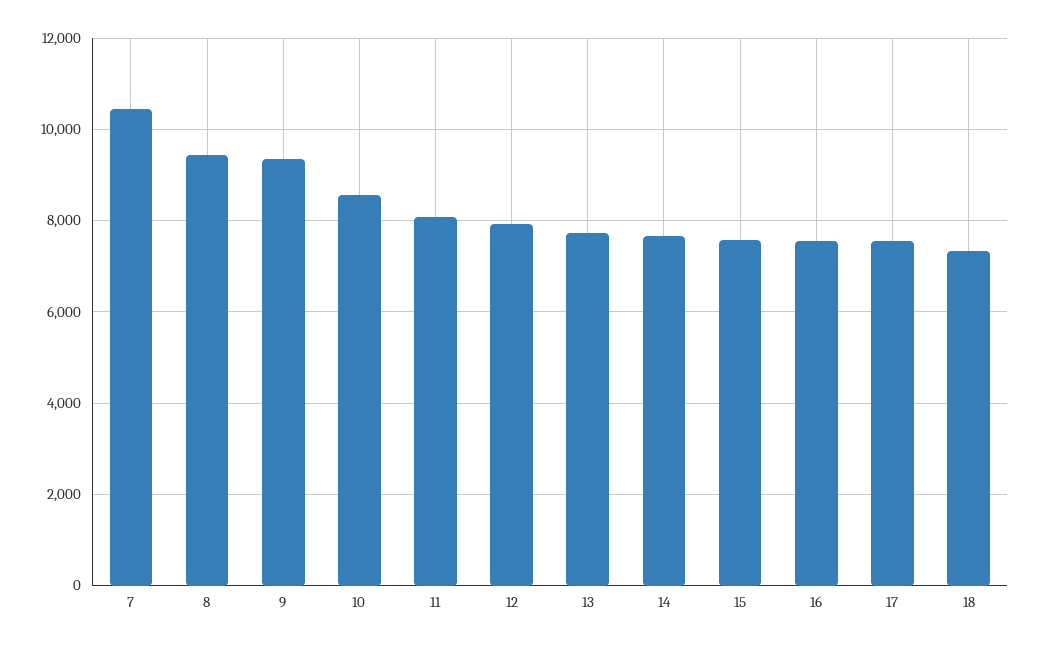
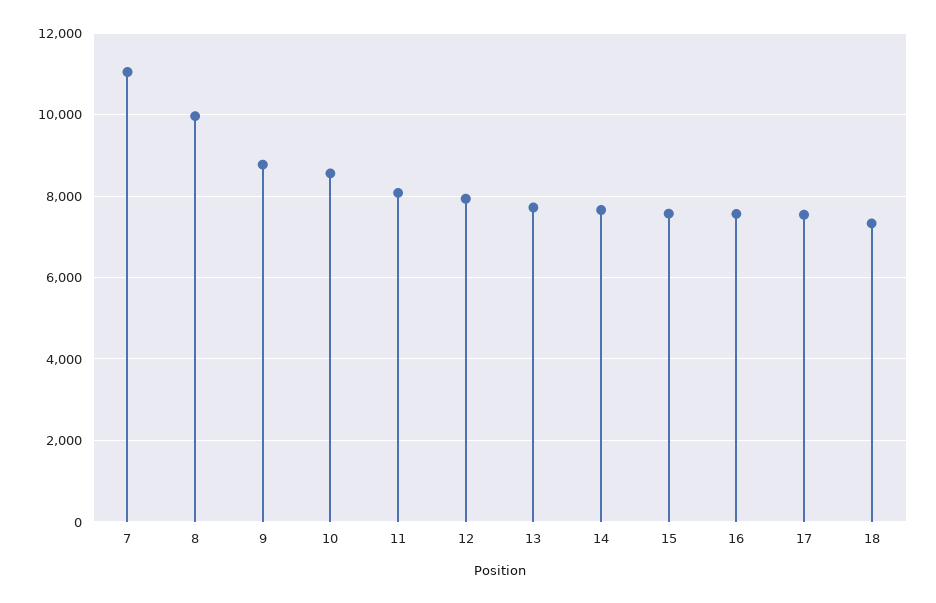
7: 10400 -> 11000
8: 9400 -> 10000
9: 9400 -> 8800

